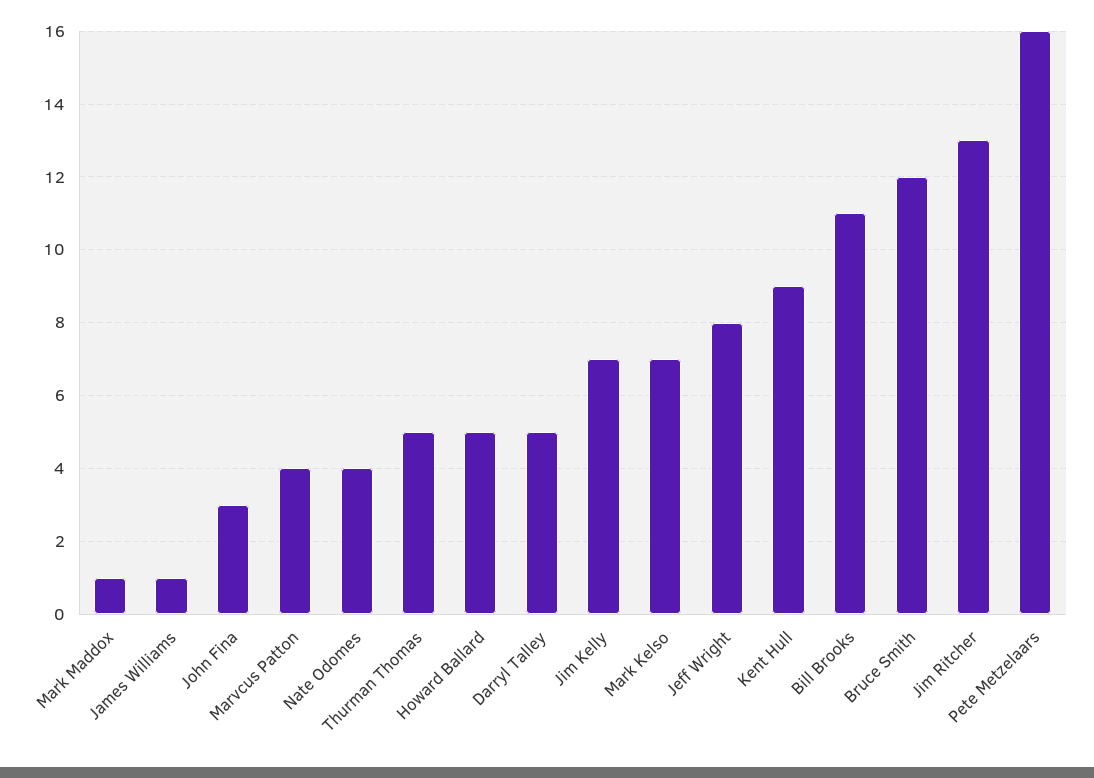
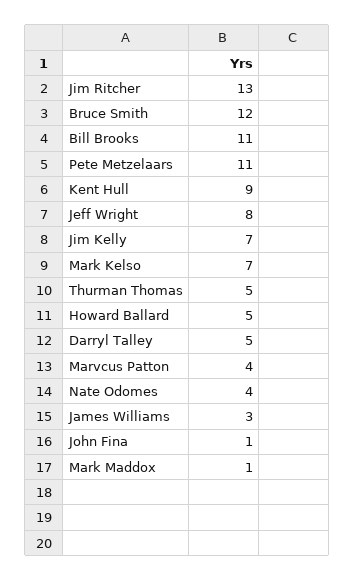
James Williams: 1 -> 3
John Fina: 3 -> 1
Pete Metzelaars: 16 -> 11

